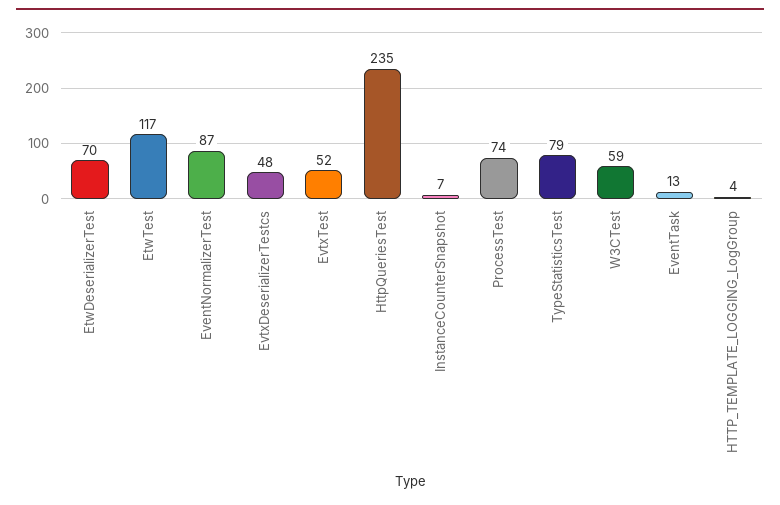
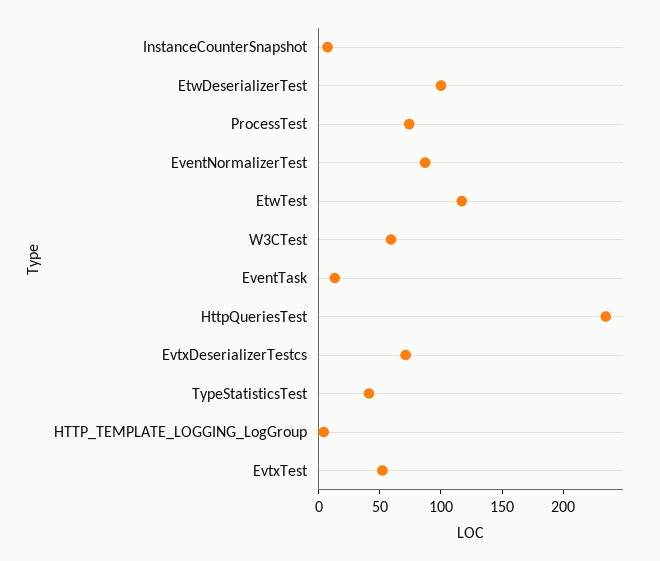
EtwDeserializerTest: 70 -> 100
EvtxDeserializerTestcs: 48 -> 70
TypeStatisticsTest: 79 -> 40

